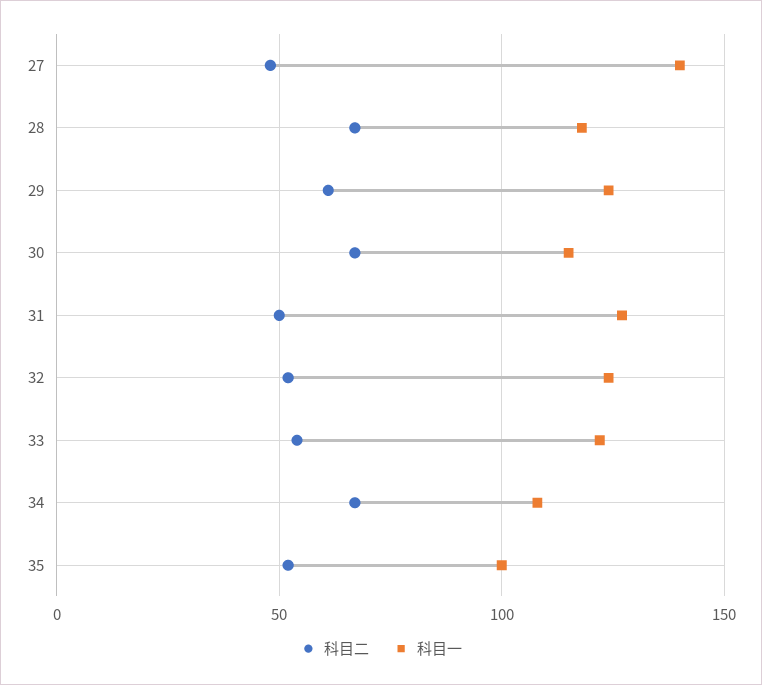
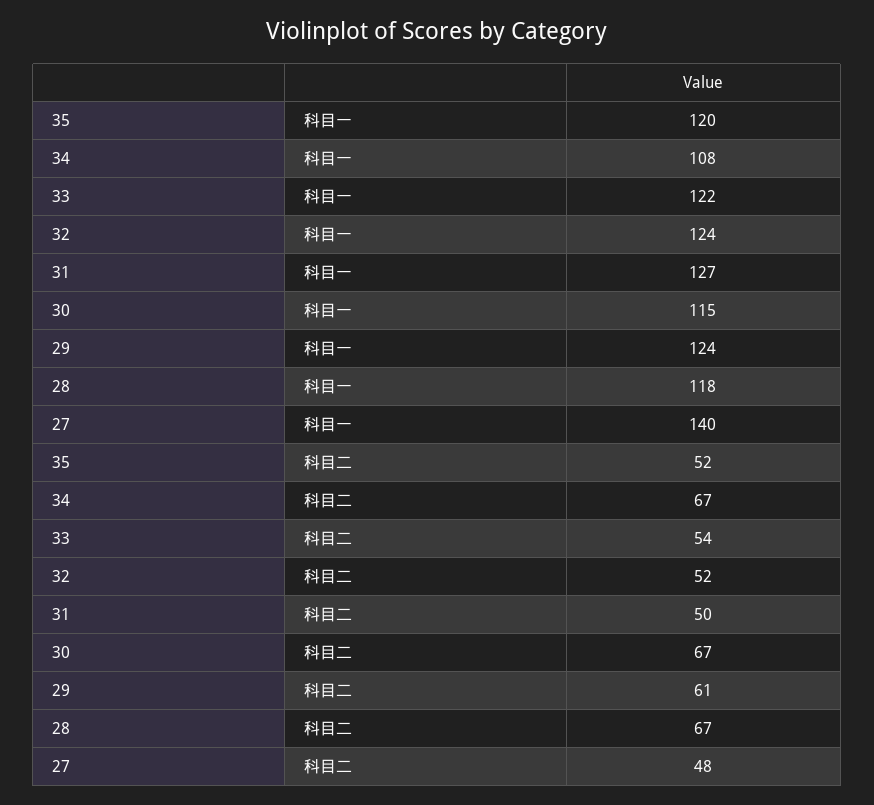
科目一, 35: 100 -> 120

